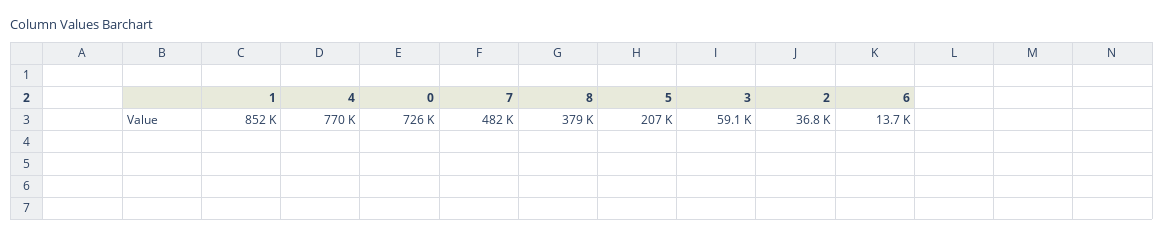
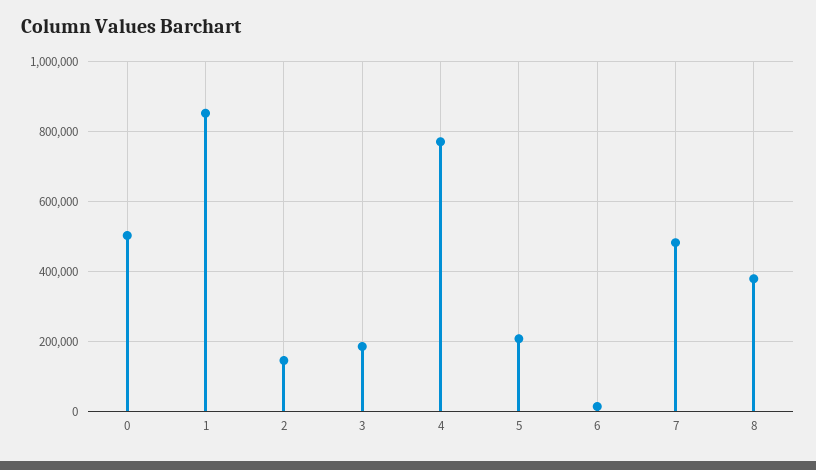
0: 726000 -> 500000
3: 59100 -> 180000
2: 36800 -> 140000

